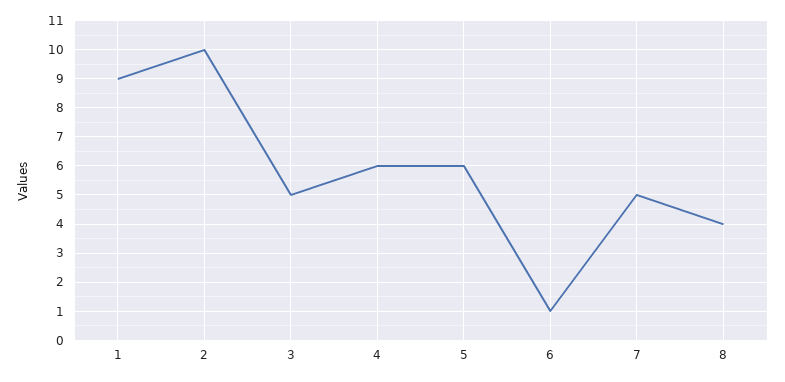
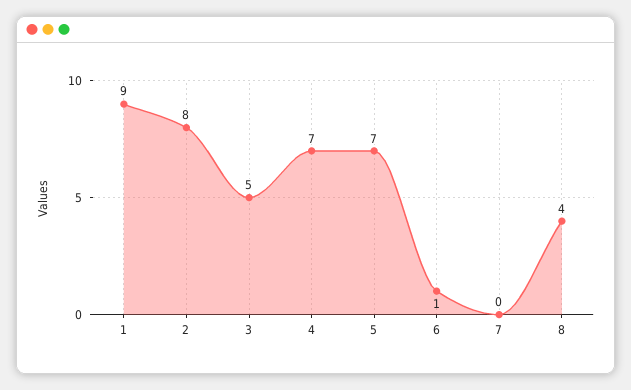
2: 10 -> 8
4: 6 -> 7
5: 6 -> 7
7: 5 -> 0

